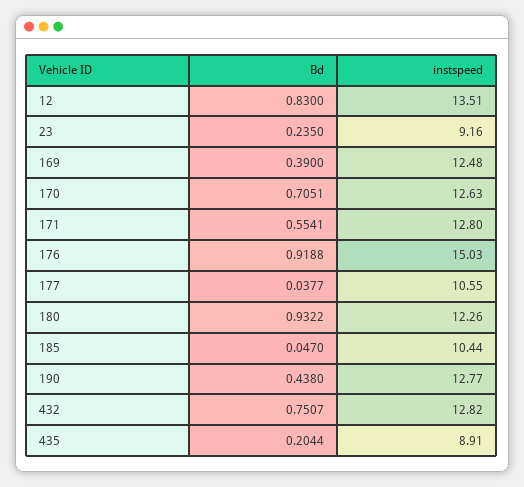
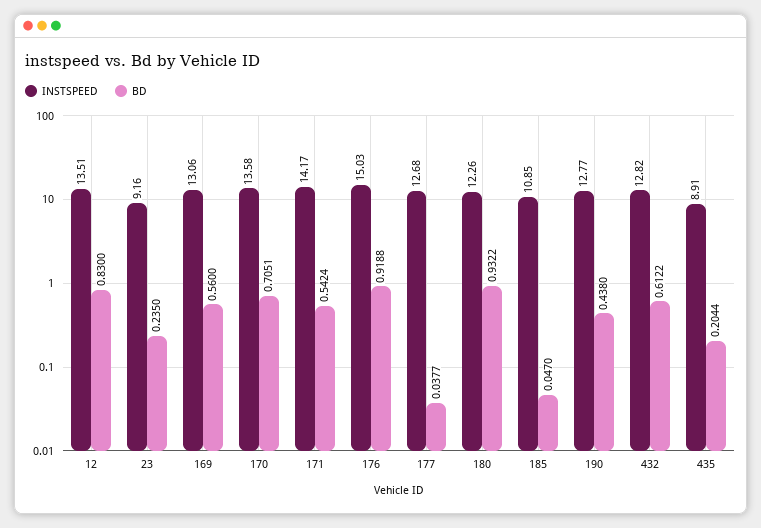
Bd, 169: 0.39 -> 0.56
instspeed, 169: 12.48 -> 13.06
instspeed, 170: 12.63 -> 13.58
Bd, 171: 0.5541 -> 0.5424
instspeed, 171: 12.8 -> 14.17
instspeed, 177: 10.55 -> 12.68
instspeed, 185: 10.44 -> 10.85
Bd, 432: 0.7507 -> 0.6122

